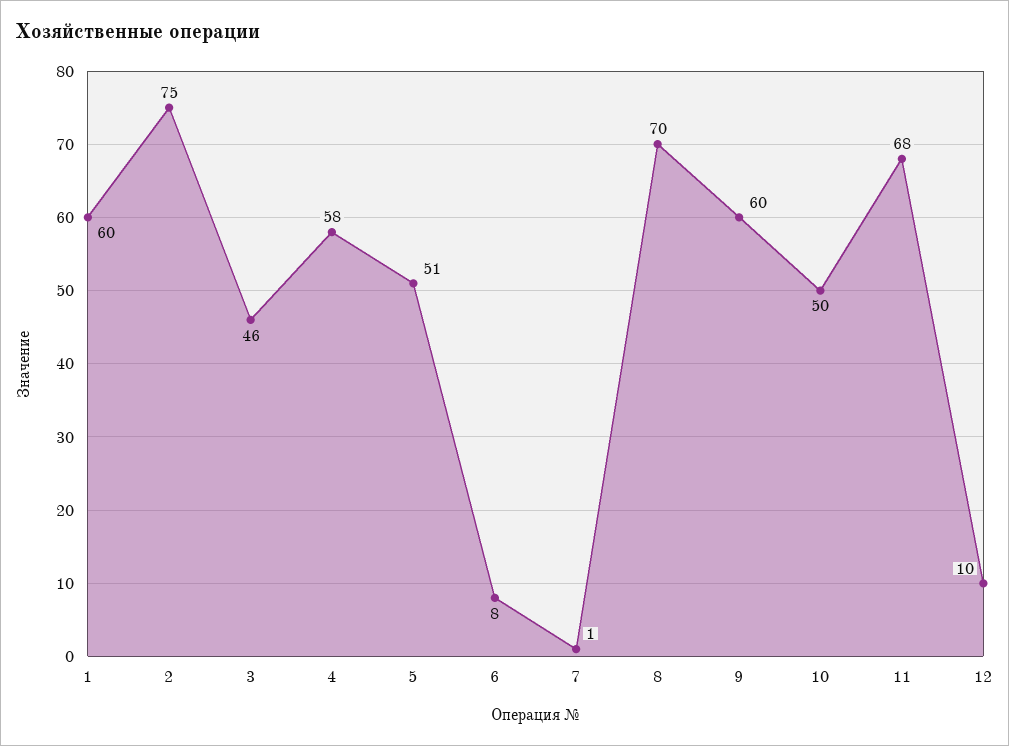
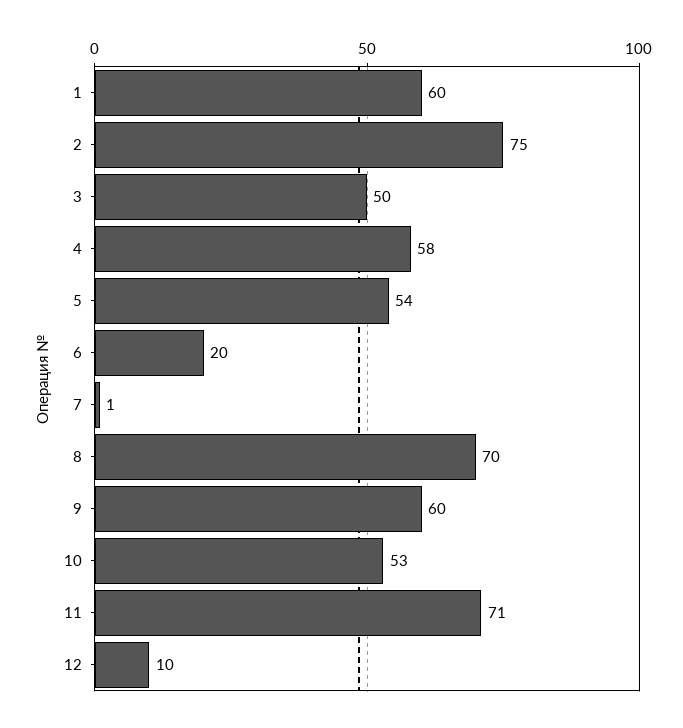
3: 46 -> 50
5: 51 -> 54
6: 8 -> 20
10: 50 -> 53
11: 68 -> 71

